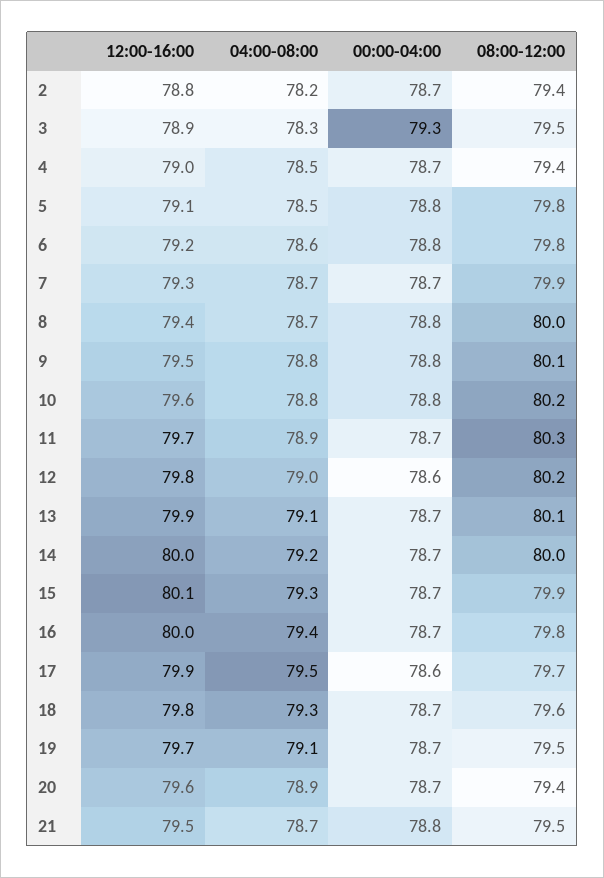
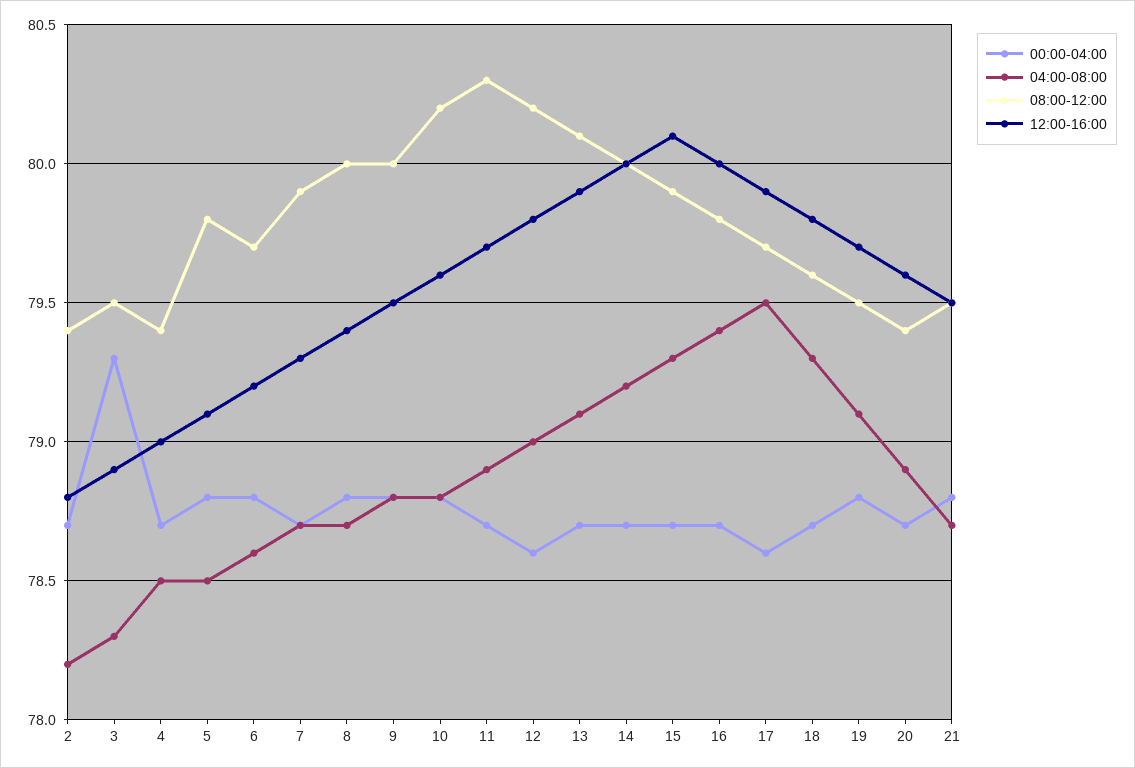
08:00-12:00, 6: 79.8 -> 79.7
08:00-12:00, 9: 80.1 -> 80
00:00-04:00, 19: 78.7 -> 78.8

